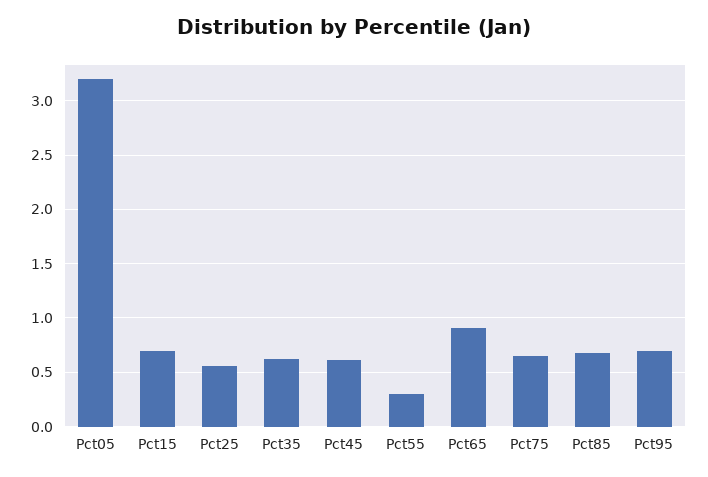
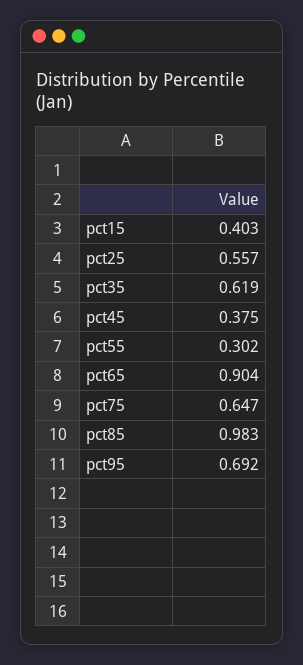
Pct05: 3.2 -> none
Pct15: 0.7 -> 0.403
Pct45: 0.6 -> 0.375
Pct85: 0.7 -> 0.983

